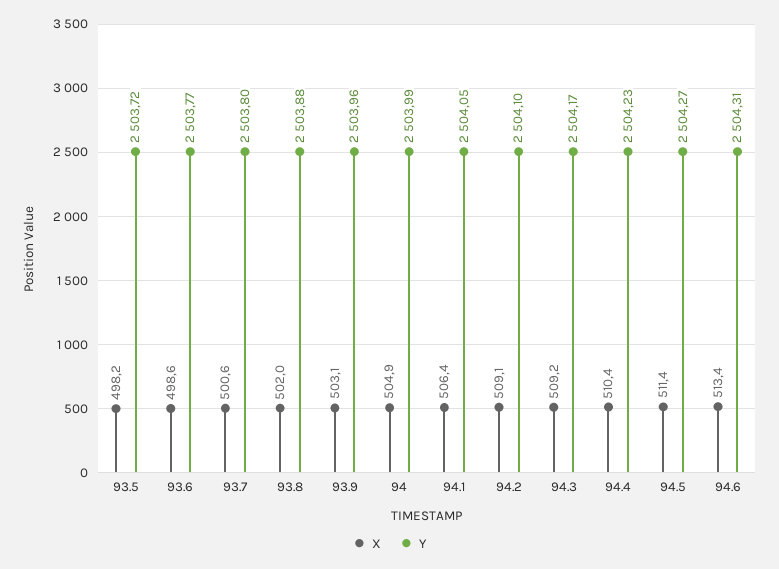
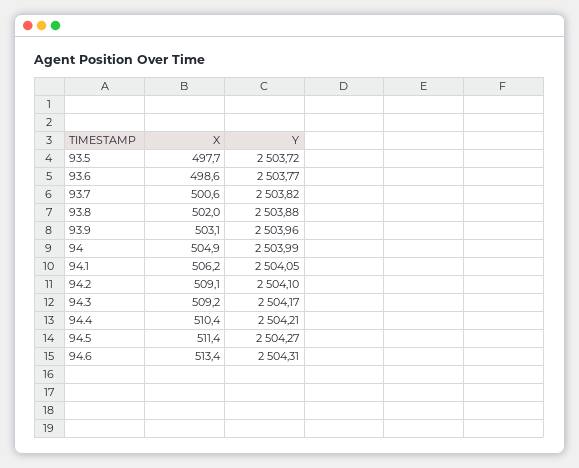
X, 93.5: 498.2 -> 497.7
Y, 93.7: 2503.8 -> 2503.82
X, 94.1: 506.4 -> 506.2
Y, 94.4: 2504.23 -> 2504.21

